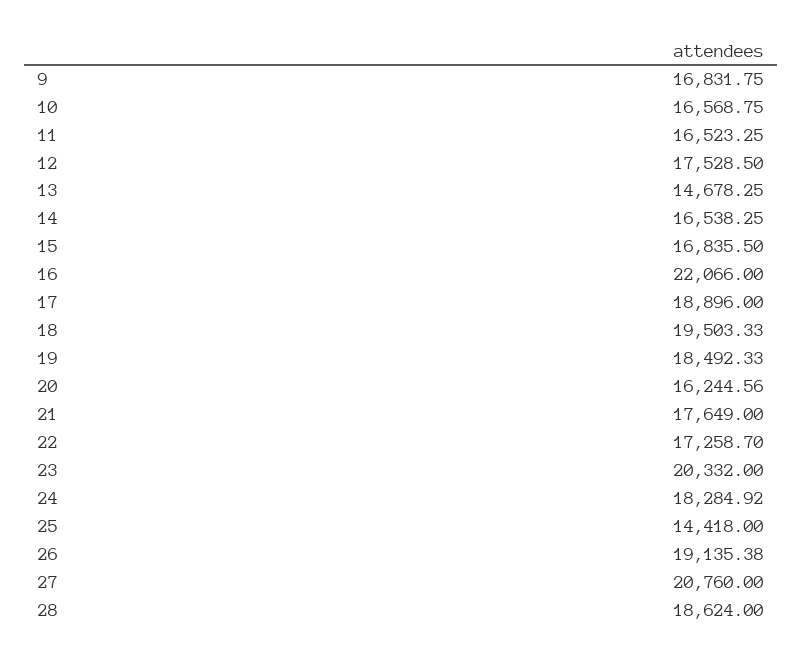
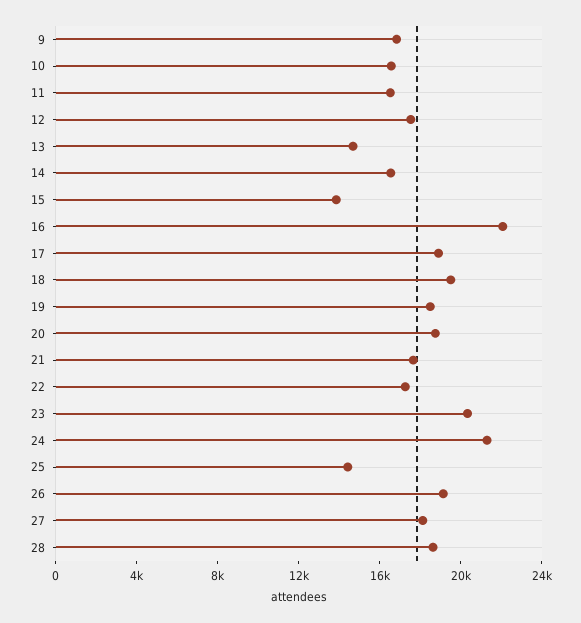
15: 16835.5 -> 14000
20: 16244.56 -> 19000
24: 18284.92 -> 21000
27: 20760 -> 18000

